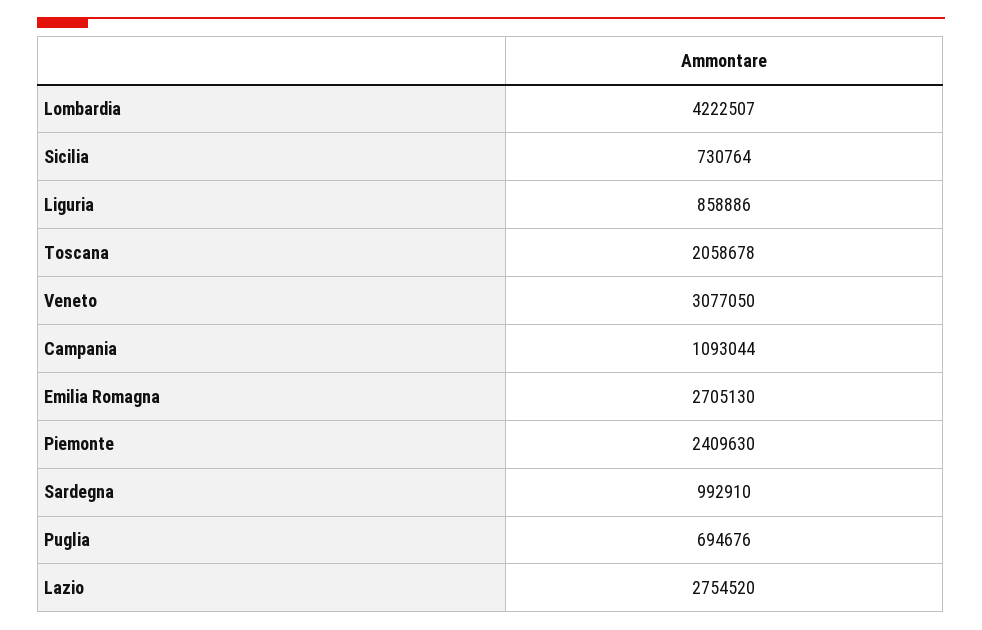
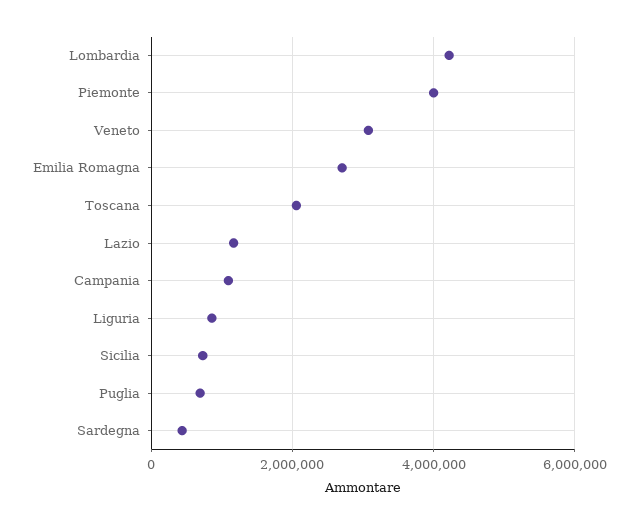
Piemonte: 2409630 -> 4000000
Sardegna: 992910 -> 400000
Lazio: 2754520 -> 1200000

